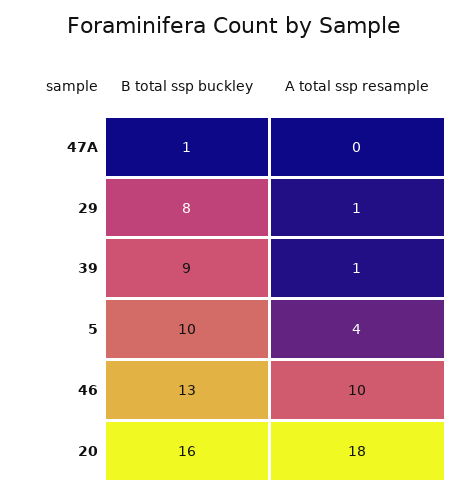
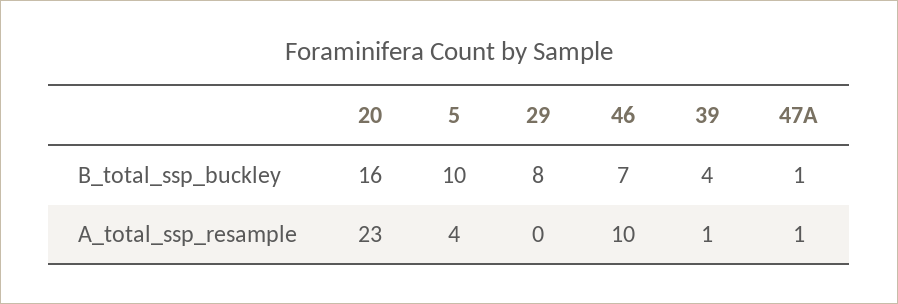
A total ssp resample, 47A: 0 -> 1
A total ssp resample, 29: 1 -> 0
B total ssp buckley, 39: 9 -> 4
B total ssp buckley, 46: 13 -> 7
A total ssp resample, 20: 18 -> 23

